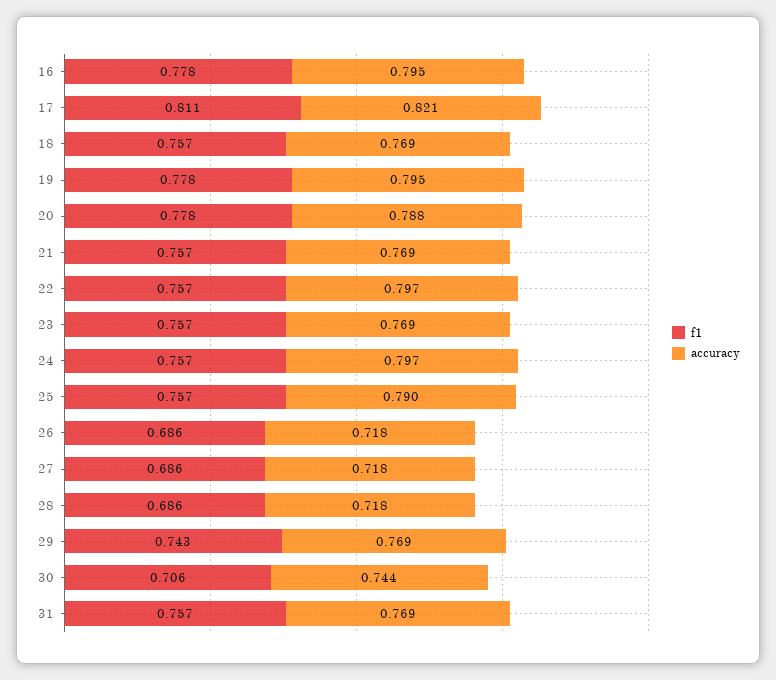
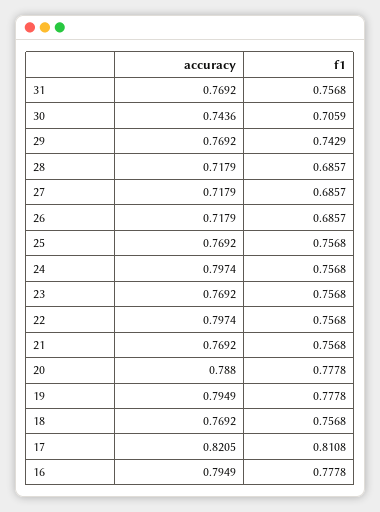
accuracy, 25: 0.79 -> 0.7692

